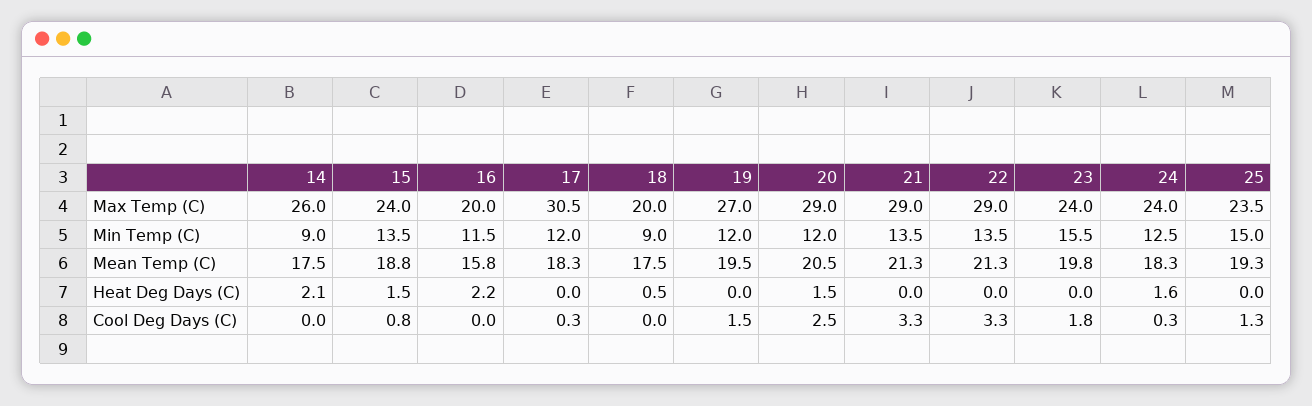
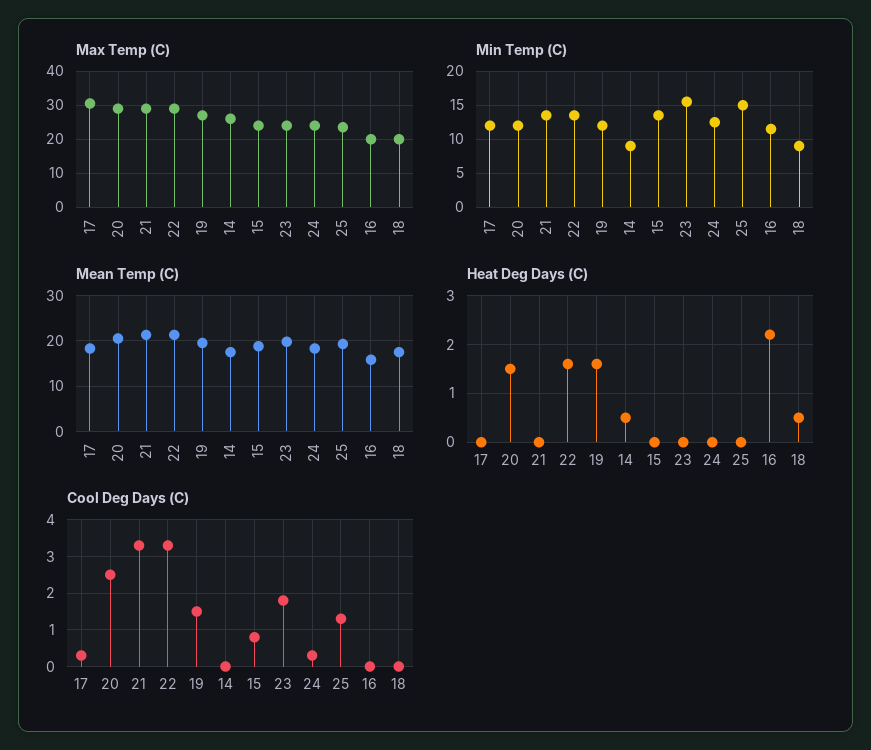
Heat Deg Days (C), 14: 2.1 -> 0.5
Heat Deg Days (C), 15: 1.5 -> 0
Heat Deg Days (C), 19: 0 -> 1.5
Heat Deg Days (C), 22: 0 -> 1.5
Heat Deg Days (C), 24: 1.6 -> 0

